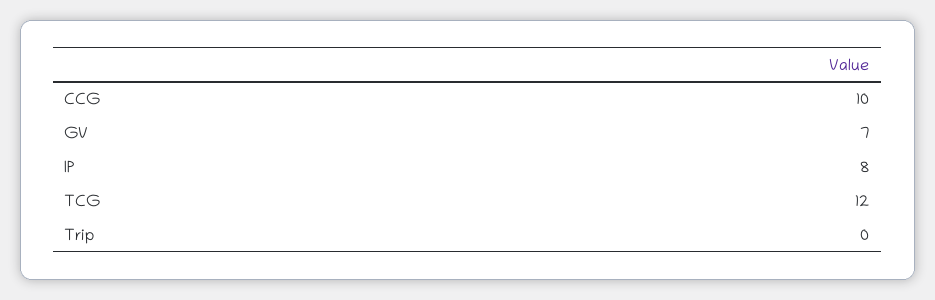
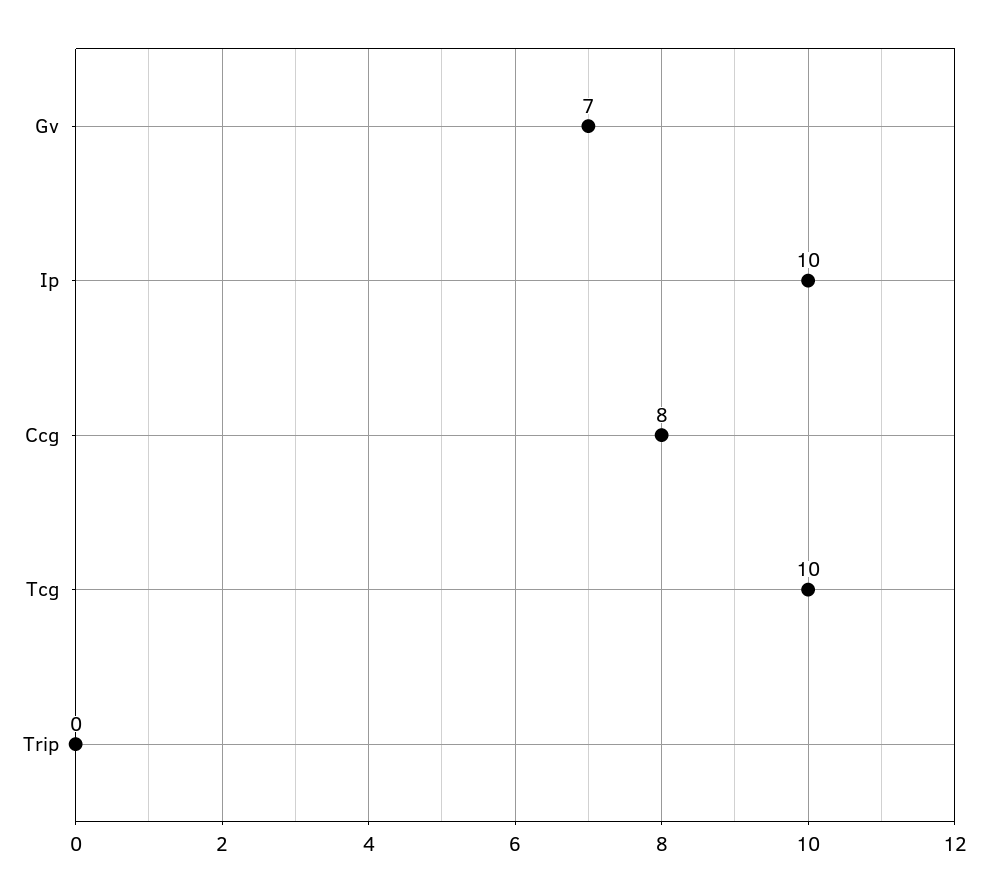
CCG: 10 -> 8
IP: 8 -> 10
TCG: 12 -> 10

